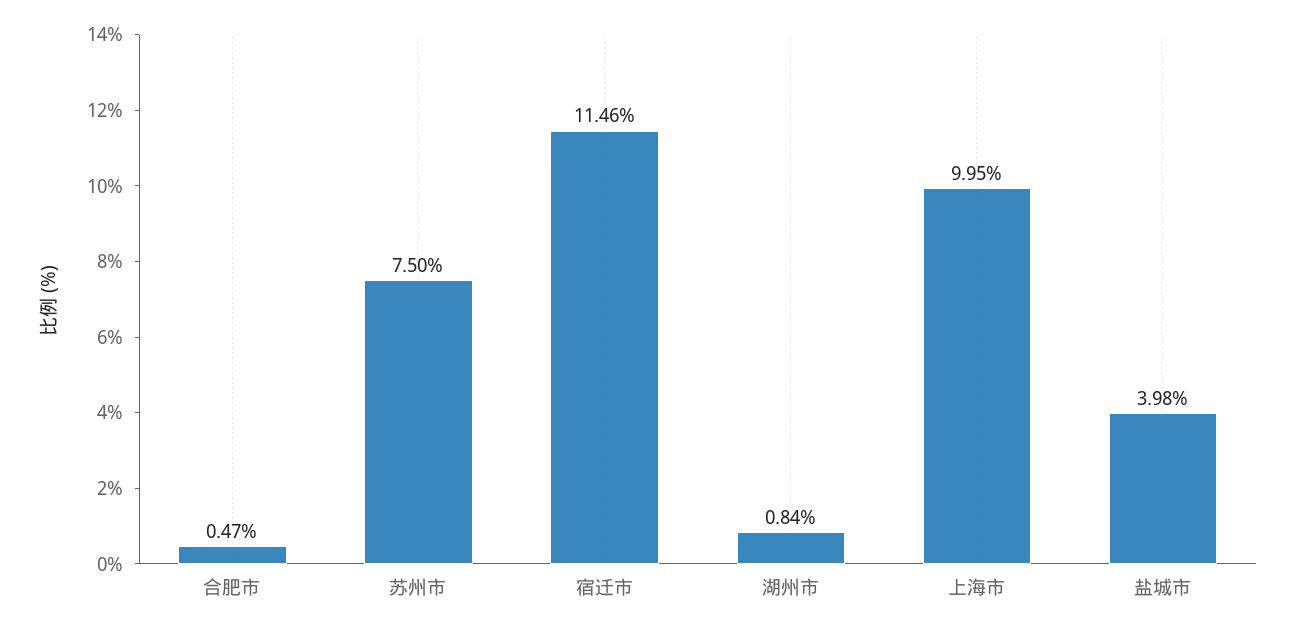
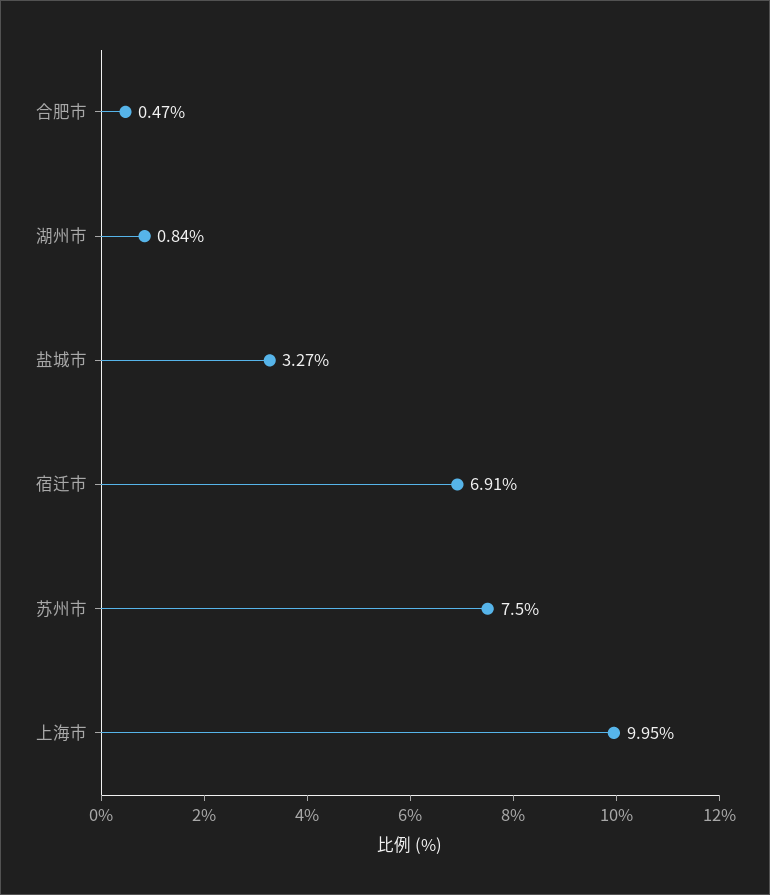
宿迁市: 11.46 -> 6.91
盐城市: 3.98 -> 3.27

